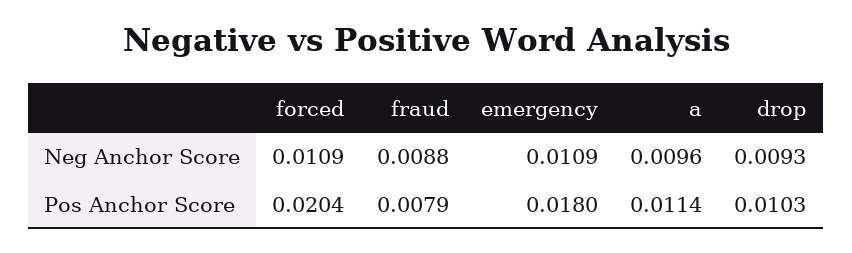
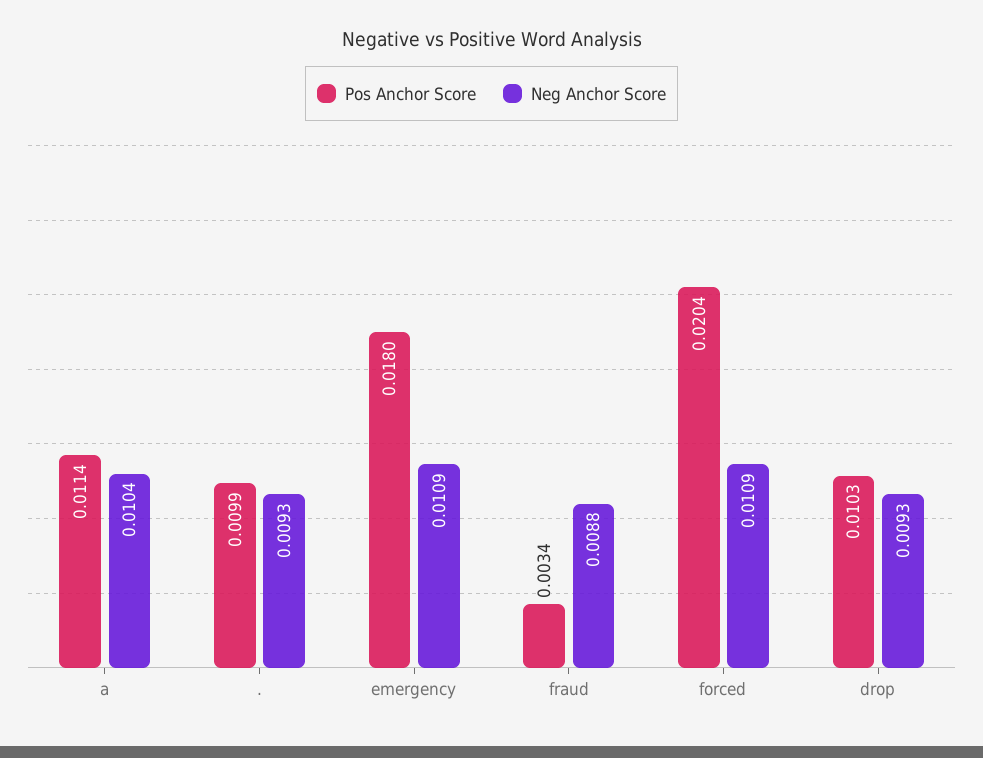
Neg Anchor Score, a: 0.0096 -> 0.0104
Pos Anchor Score, fraud: 0.0079 -> 0.0034
Pos Anchor Score, .: none -> 0.0099
Neg Anchor Score, .: none -> 0.0093

